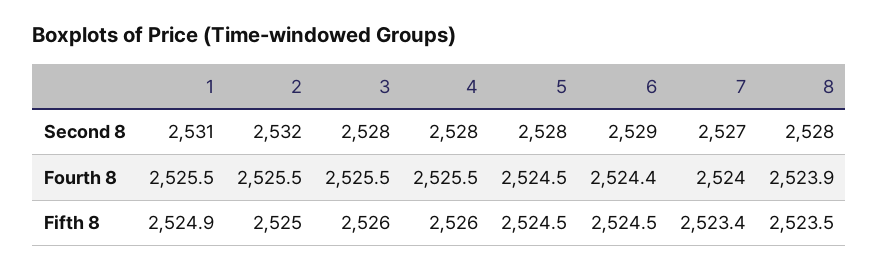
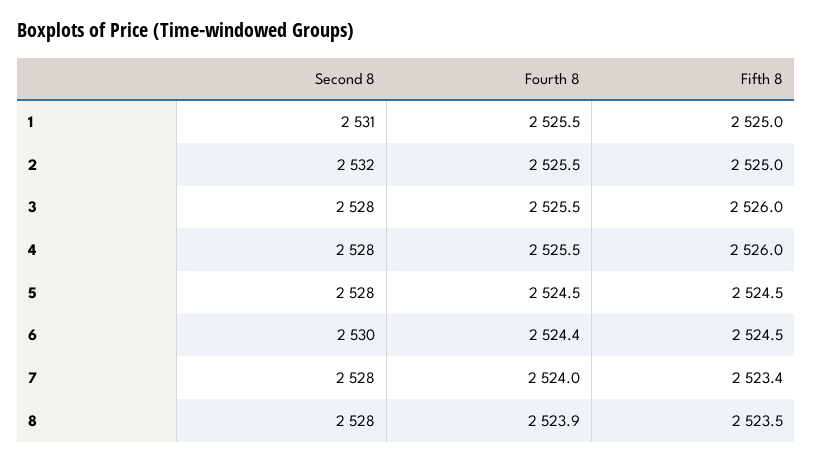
6, Second 8: 2529 -> 2530
7, Second 8: 2527 -> 2528
1, Fifth 8: 2524.9 -> 2525

